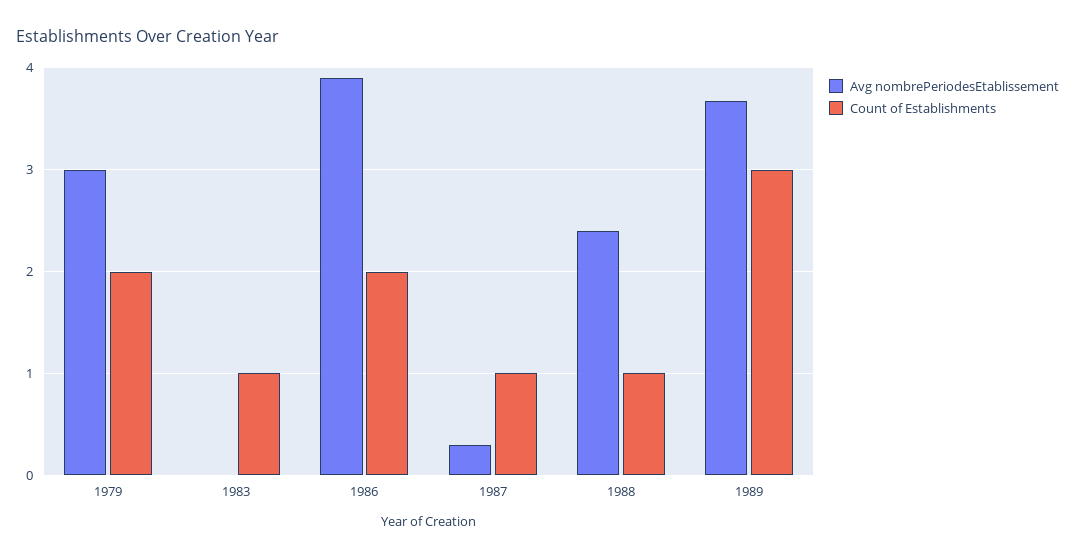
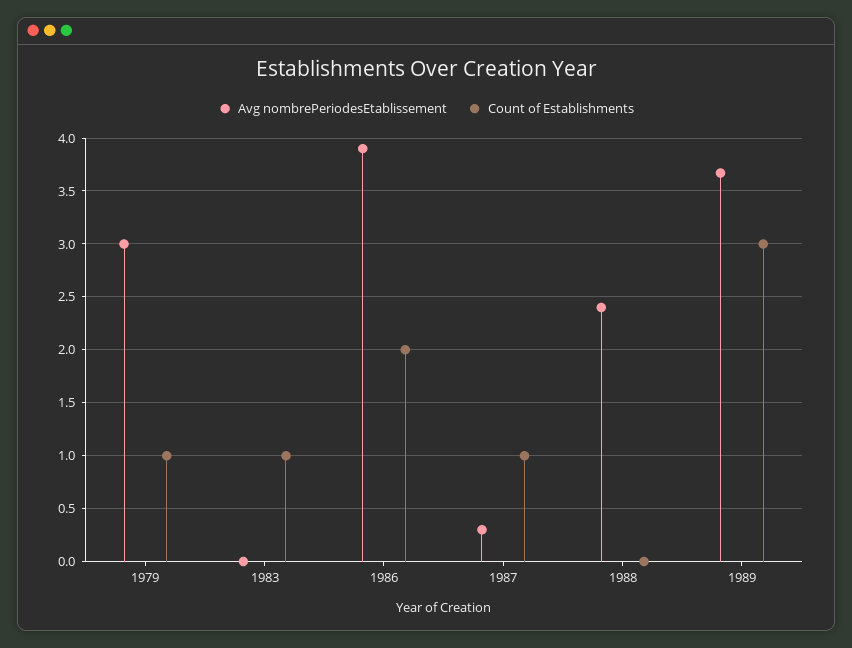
Count of Establishments, 1979: 2 -> 1
Count of Establishments, 1988: 1 -> 0

